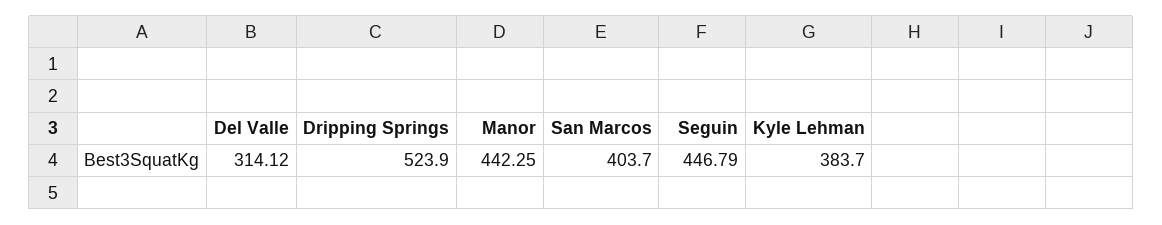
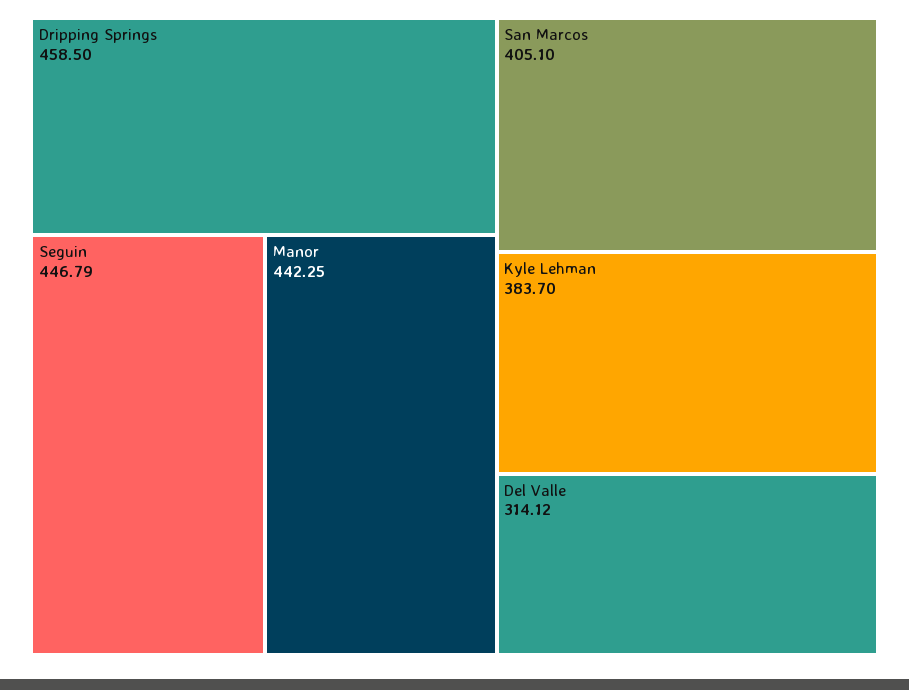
Dripping Springs: 523.9 -> 458.5
San Marcos: 403.7 -> 405.1

